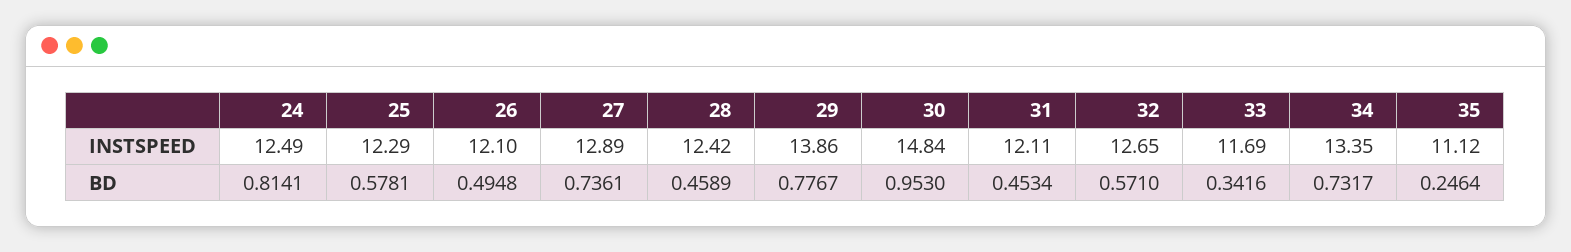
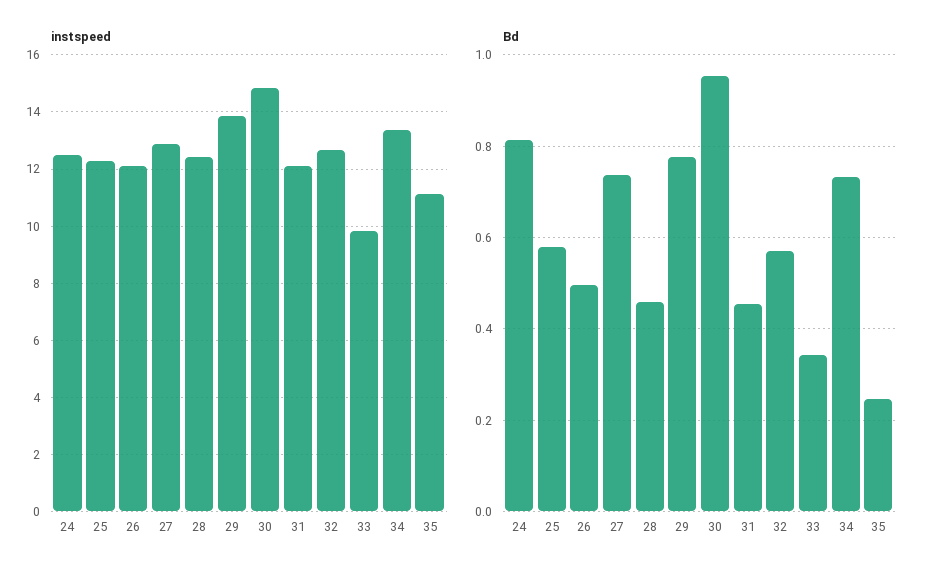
INSTSPEED, 33: 11.69 -> 9.75

